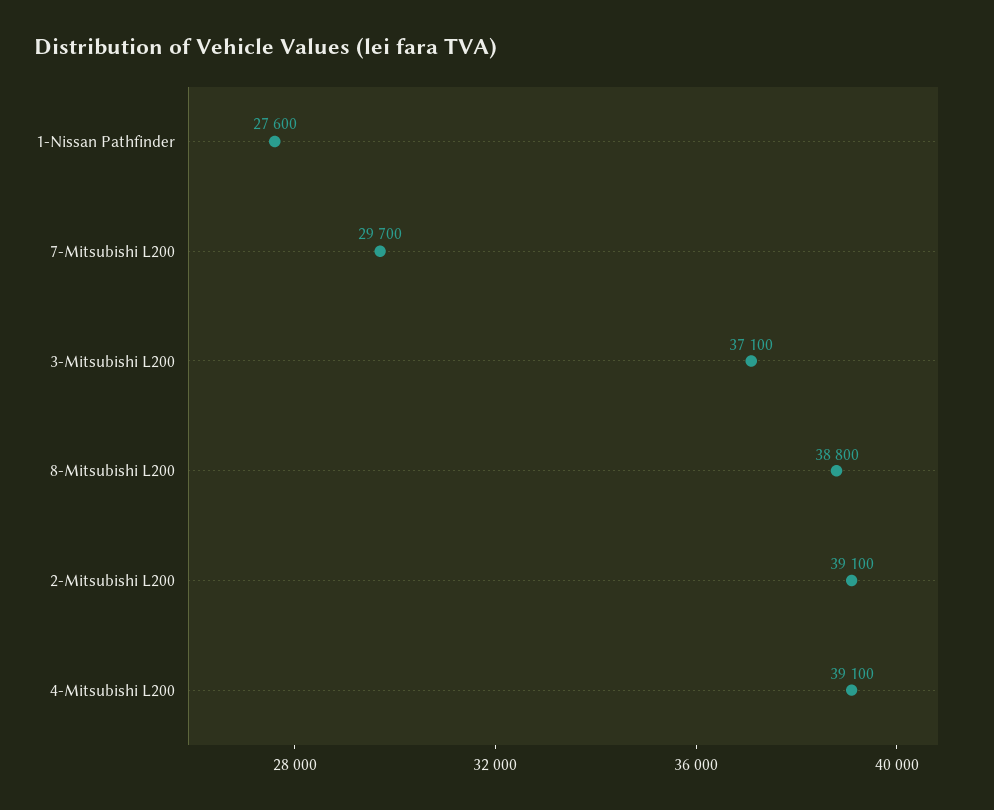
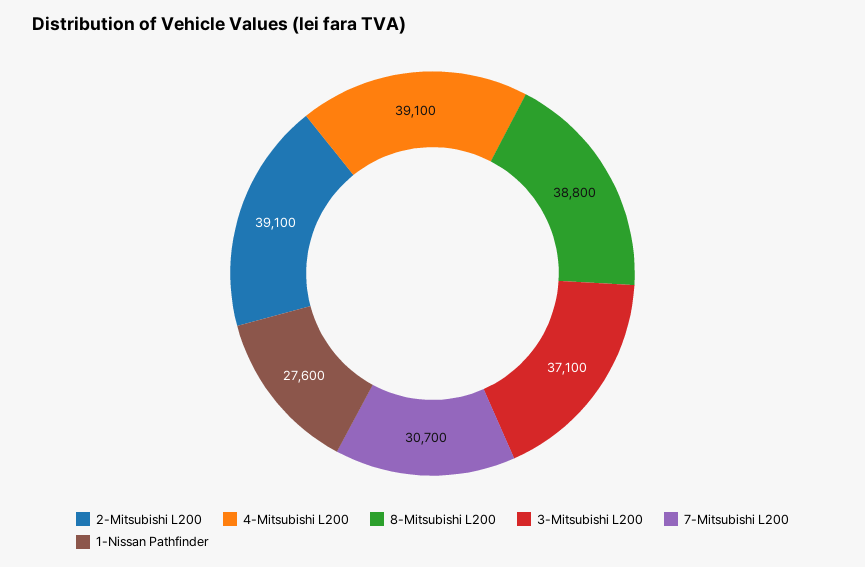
7-Mitsubishi L200: 29700 -> 30700

